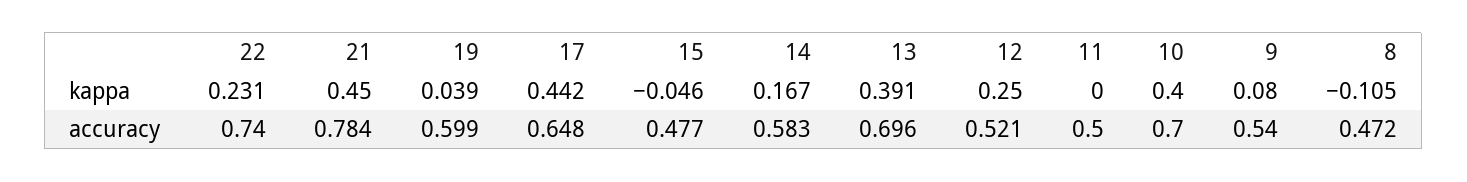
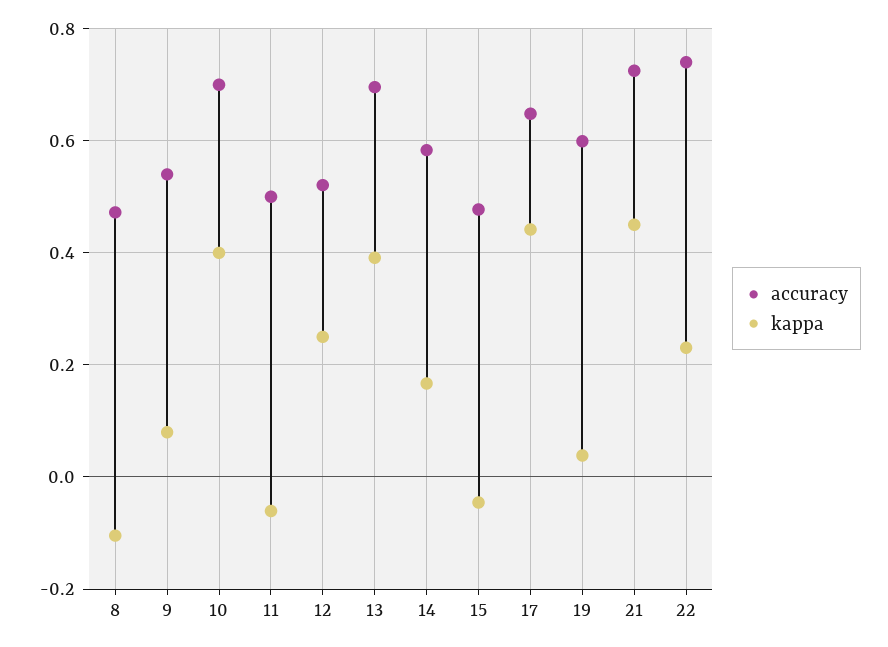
kappa, 11: 0 -> -0.06
accuracy, 21: 0.784 -> 0.72

